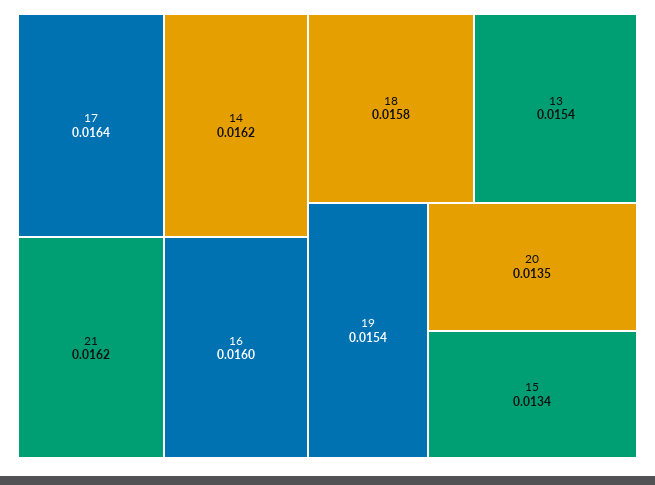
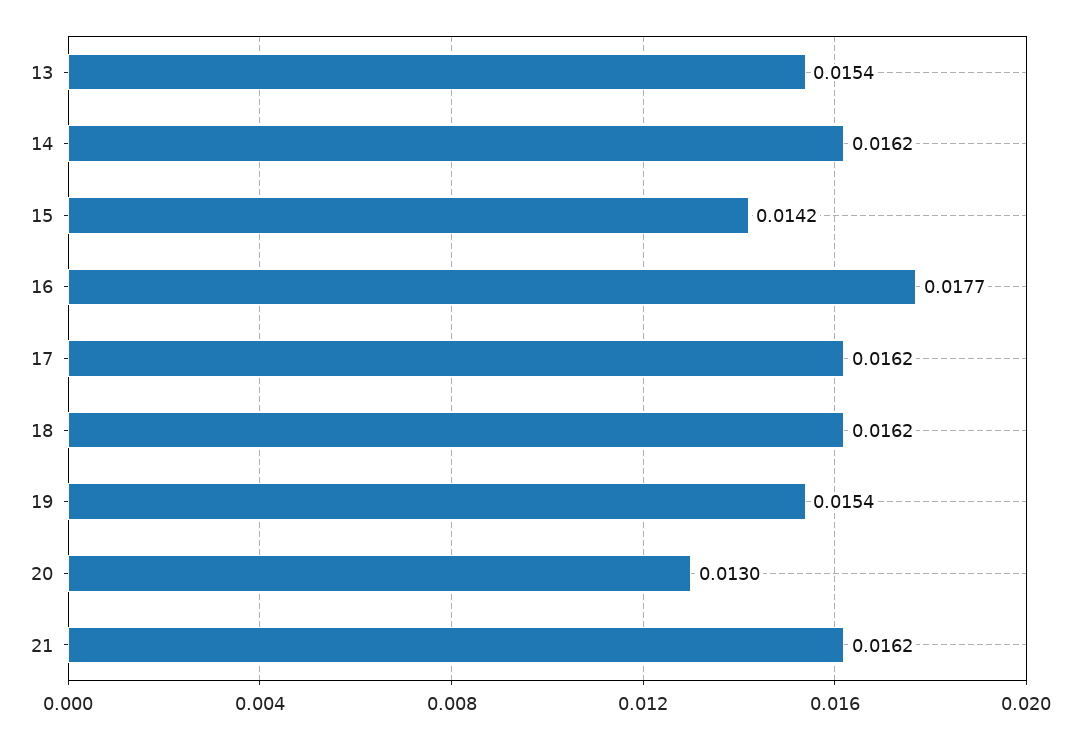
17: 0.0164 -> 0.0162
16: 0.016 -> 0.0177
18: 0.0158 -> 0.0162
20: 0.0135 -> 0.013
15: 0.0134 -> 0.0142

